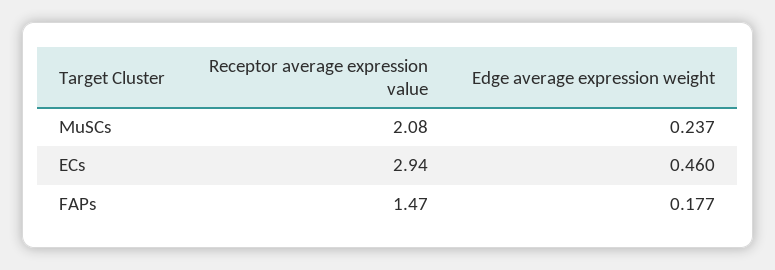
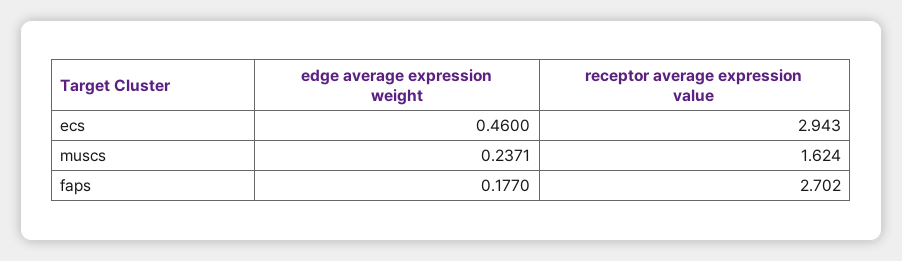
Receptor average expression value, MuSCs: 2.08 -> 1.624
Receptor average expression value, FAPs: 1.47 -> 2.702

